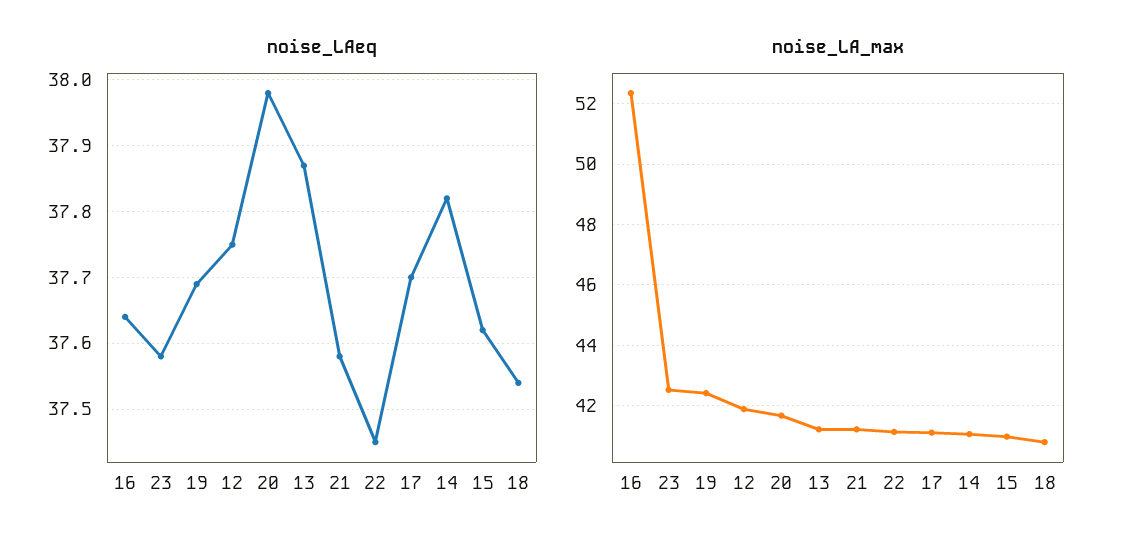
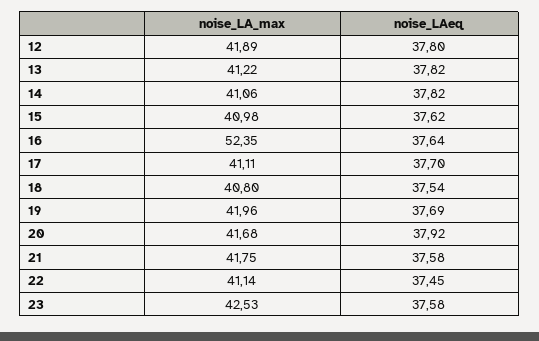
noise_LAeq, 12: 37.75 -> 37.8
noise_LAeq, 20: 37.98 -> 37.92
noise_LAeq, 13: 37.87 -> 37.82
noise_LA_max, 19: 42.4 -> 41.96
noise_LA_max, 21: 41.2 -> 41.75

